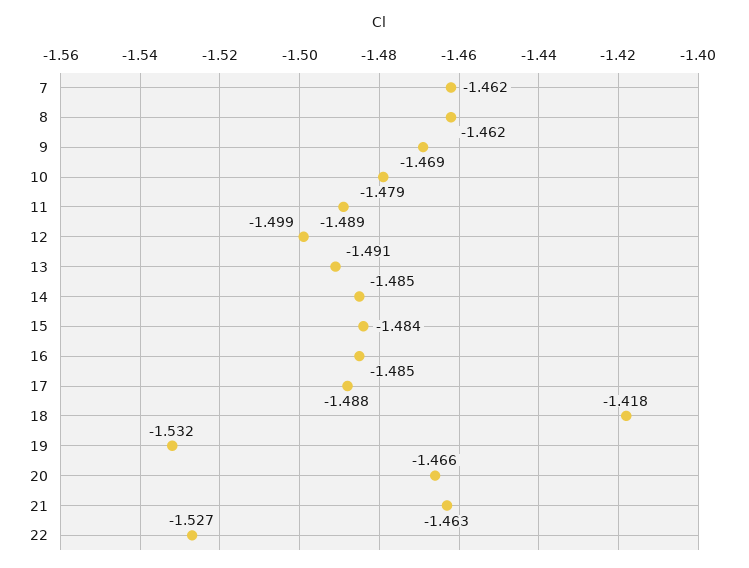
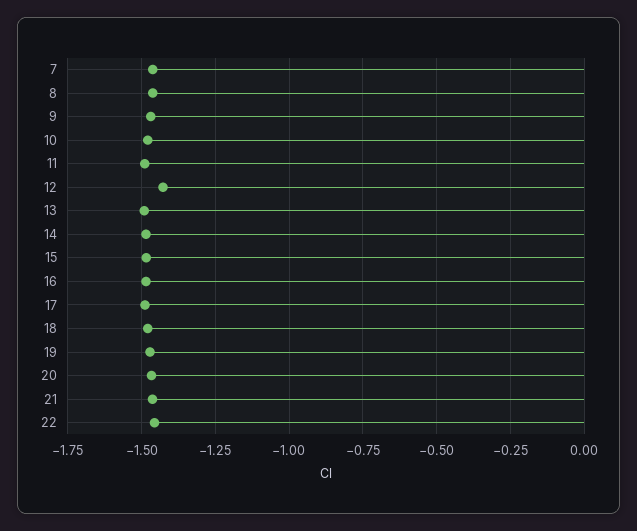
12: -1.499 -> -1.425
18: -1.418 -> -1.475
19: -1.532 -> -1.475
22: -1.527 -> -1.45

